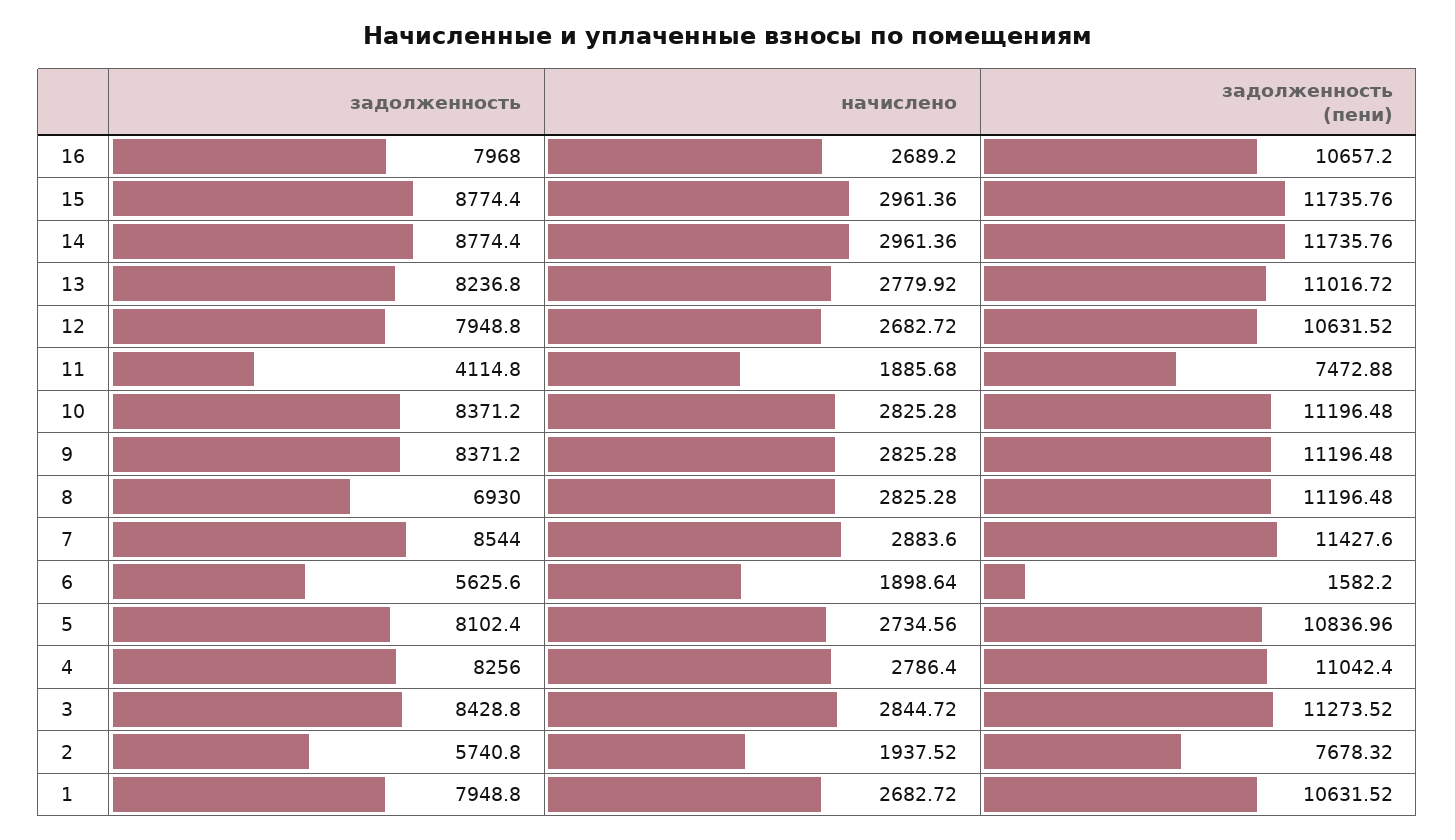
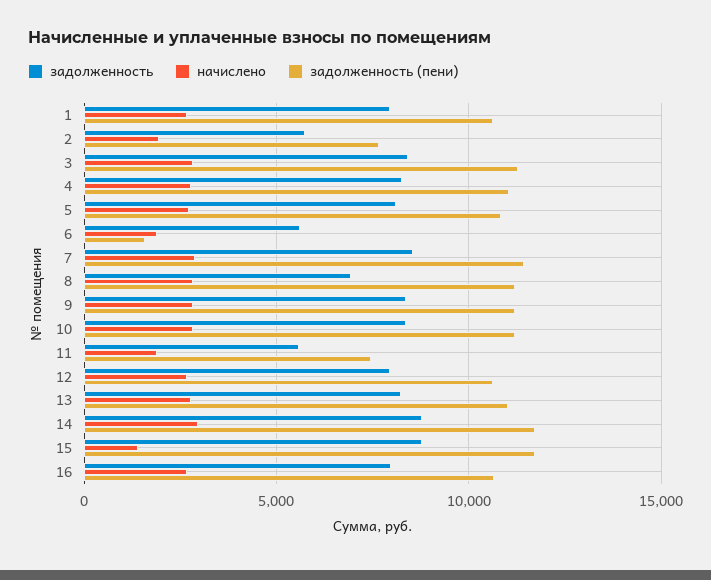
начислено, 15: 2961.36 -> 1500
задолженность, 11: 4114.8 -> 5500

